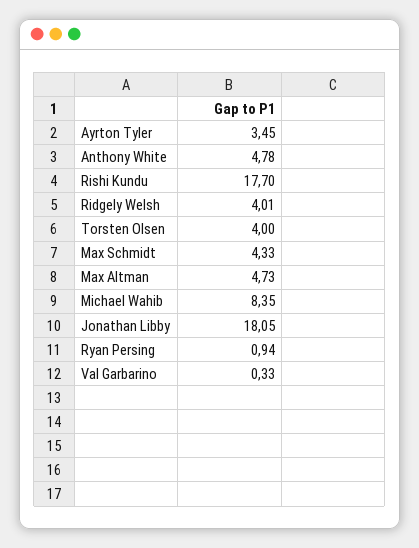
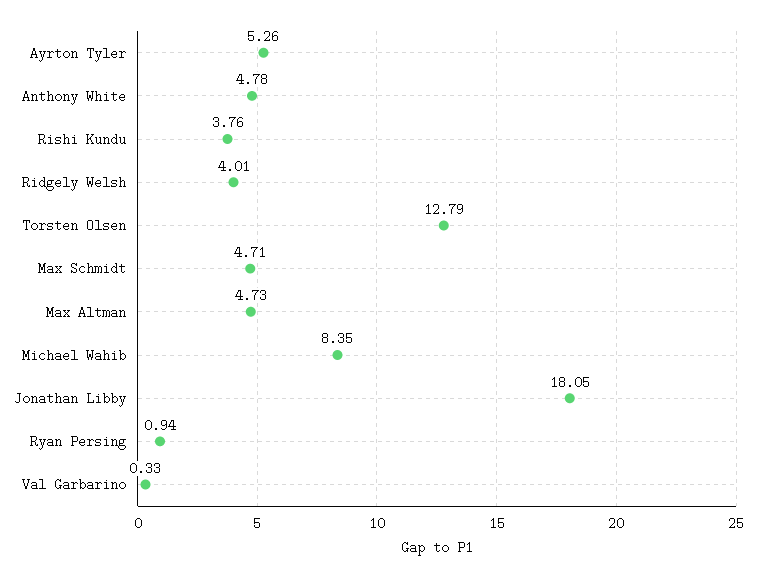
Ayrton Tyler: 3.45 -> 5.26
Rishi Kundu: 17.7 -> 3.76
Torsten Olsen: 4 -> 12.79
Max Schmidt: 4.33 -> 4.71

